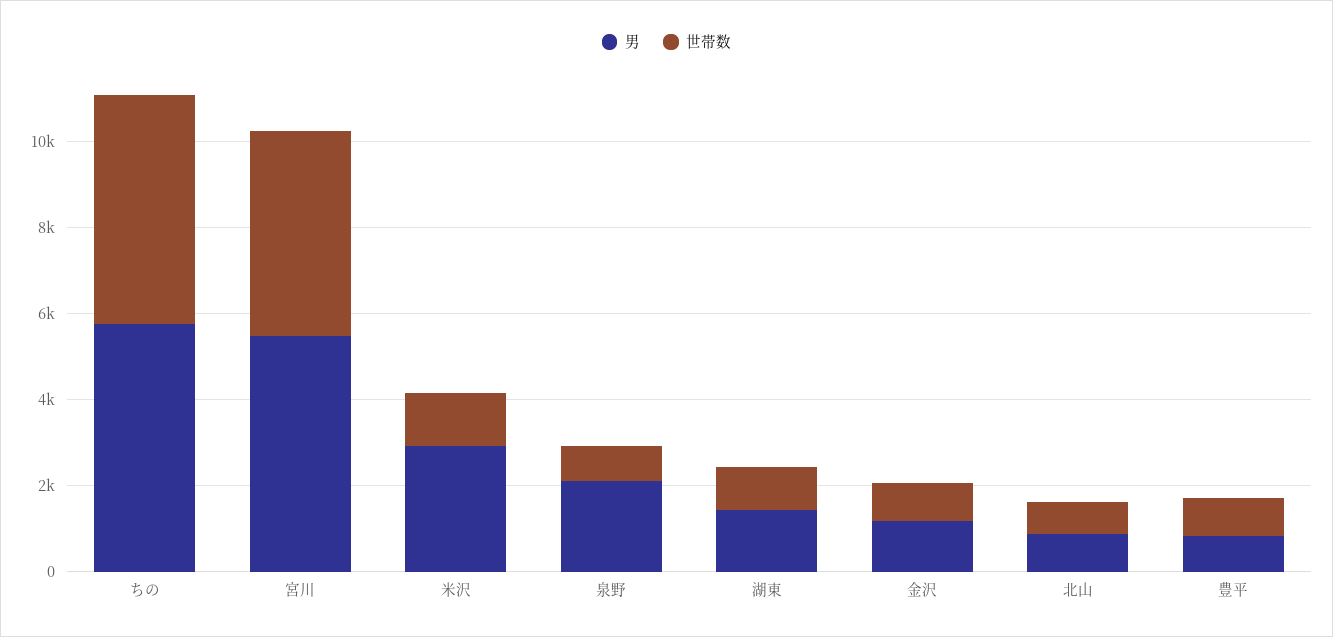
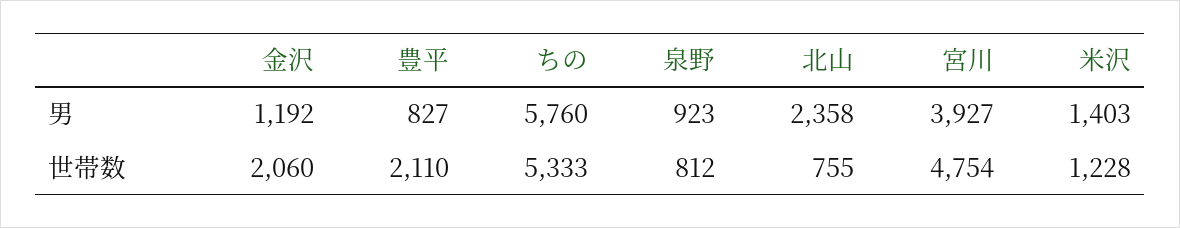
男, 宮川: 5500 -> 3927
男, 米沢: 3000 -> 1403
男, 泉野: 2000 -> 923
男, 湖東: 1500 -> none
世帯数, 湖東: 1000 -> none
世帯数, 金沢: 1000 -> 2060
男, 北山: 1000 -> 2358
世帯数, 豊平: 1000 -> 2110

